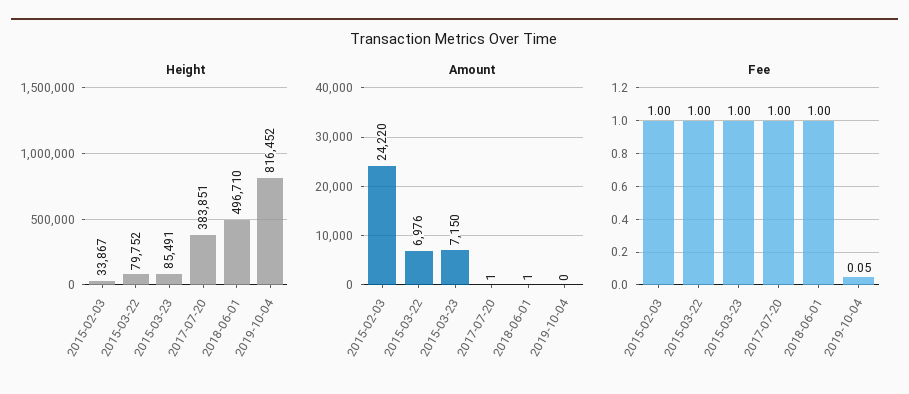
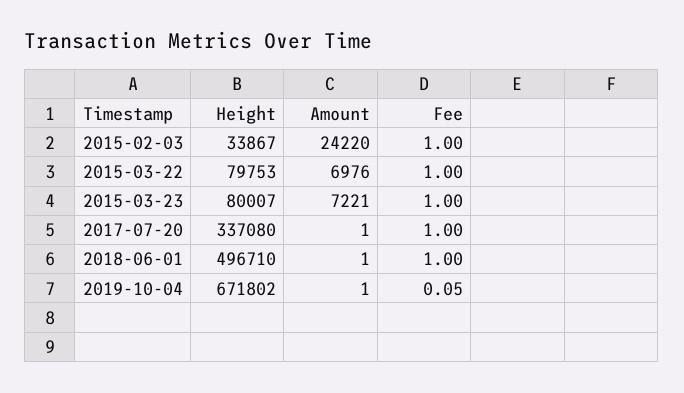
Height, 2015-03-22: 79752 -> 79753
Height, 2015-03-23: 85491 -> 80007
Height, 2017-07-20: 383851 -> 337080
Height, 2019-10-04: 816452 -> 671802
Amount, 2015-03-23: 7150 -> 7221
Amount, 2019-10-04: 0 -> 1

